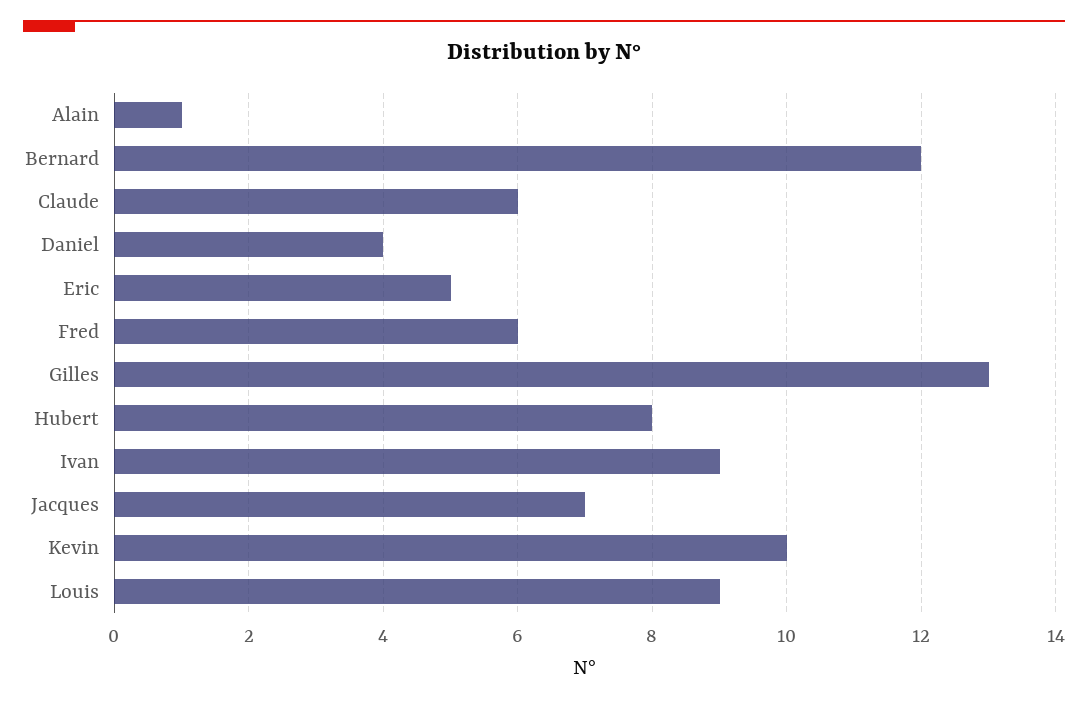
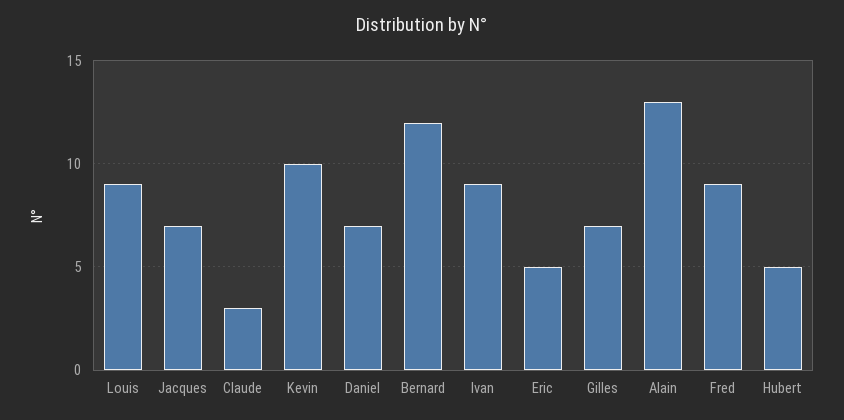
Alain: 1 -> 13
Claude: 6 -> 3
Daniel: 4 -> 7
Fred: 6 -> 9
Gilles: 13 -> 7
Hubert: 8 -> 5

